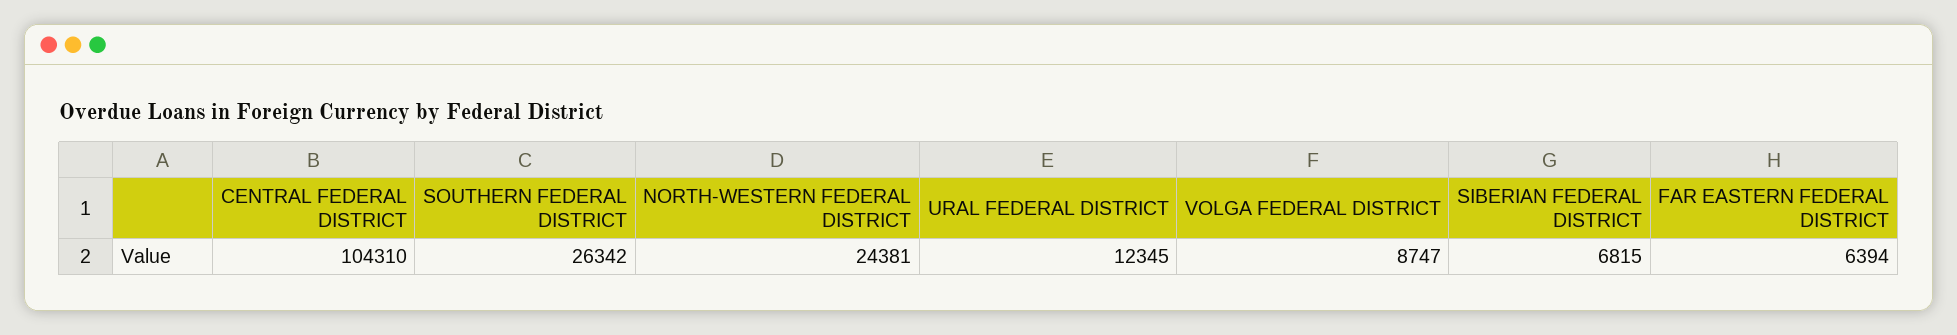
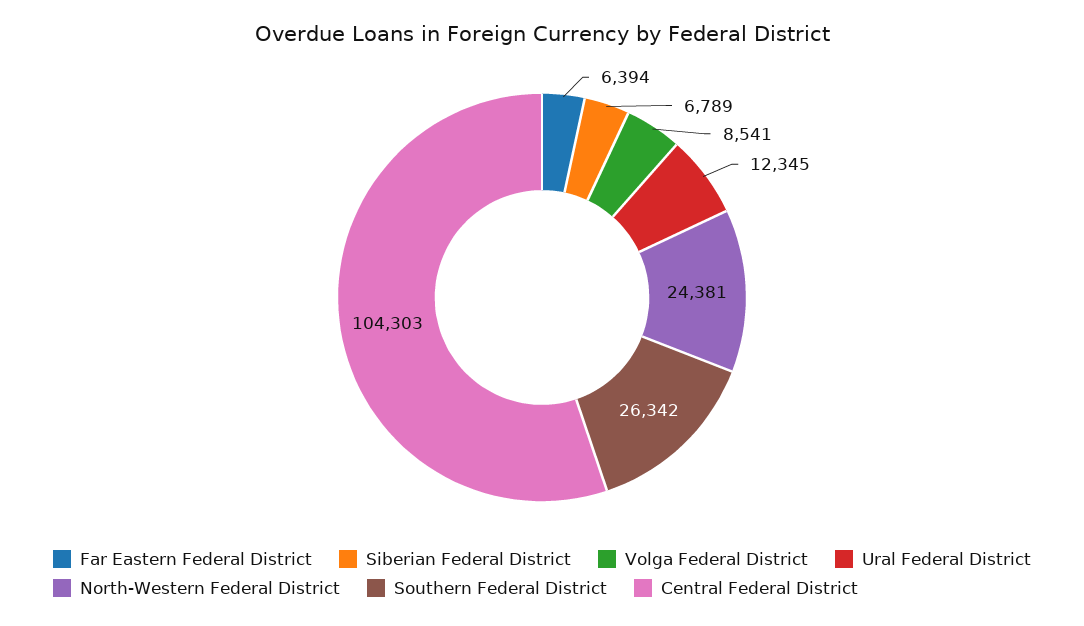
CENTRAL FEDERAL DISTRICT: 104310 -> 104303
VOLGA FEDERAL DISTRICT: 8747 -> 8541
SIBERIAN FEDERAL DISTRICT: 6815 -> 6789

